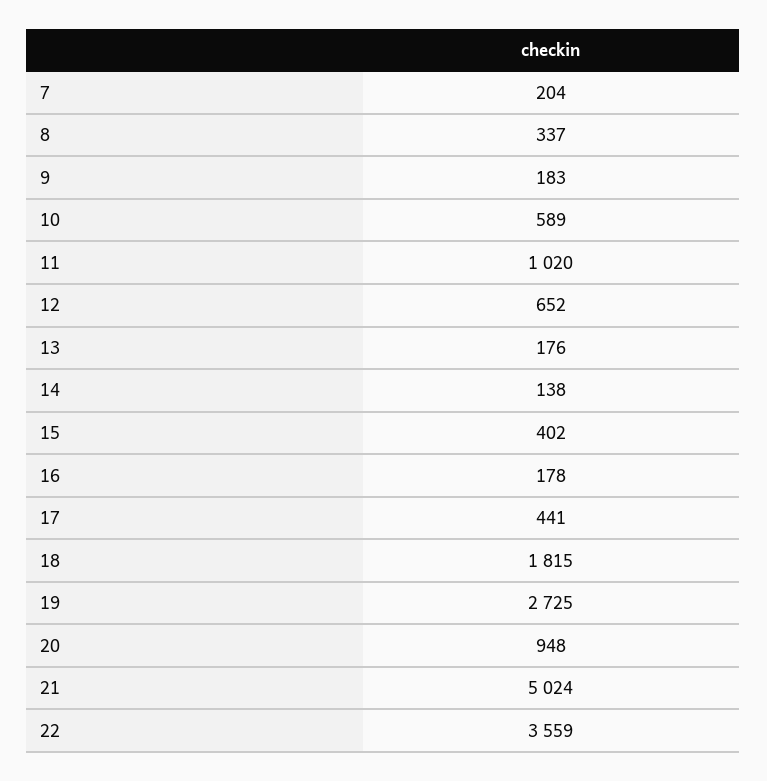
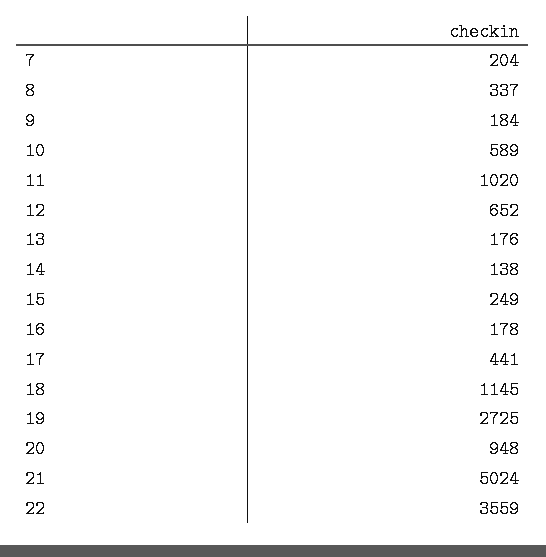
9: 183 -> 184
15: 402 -> 249
18: 1815 -> 1145

